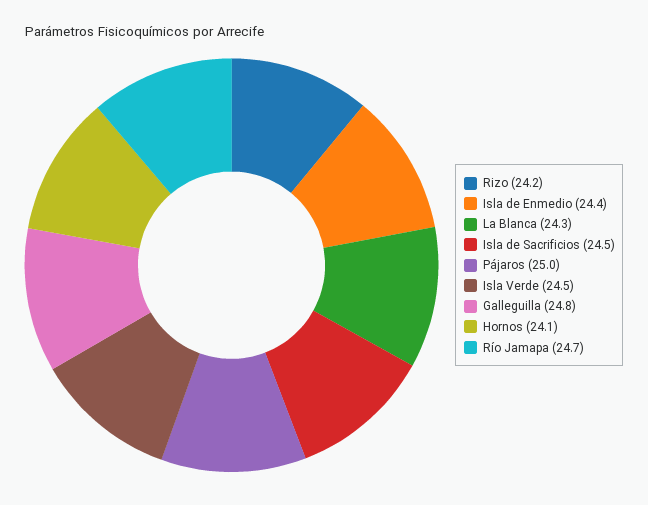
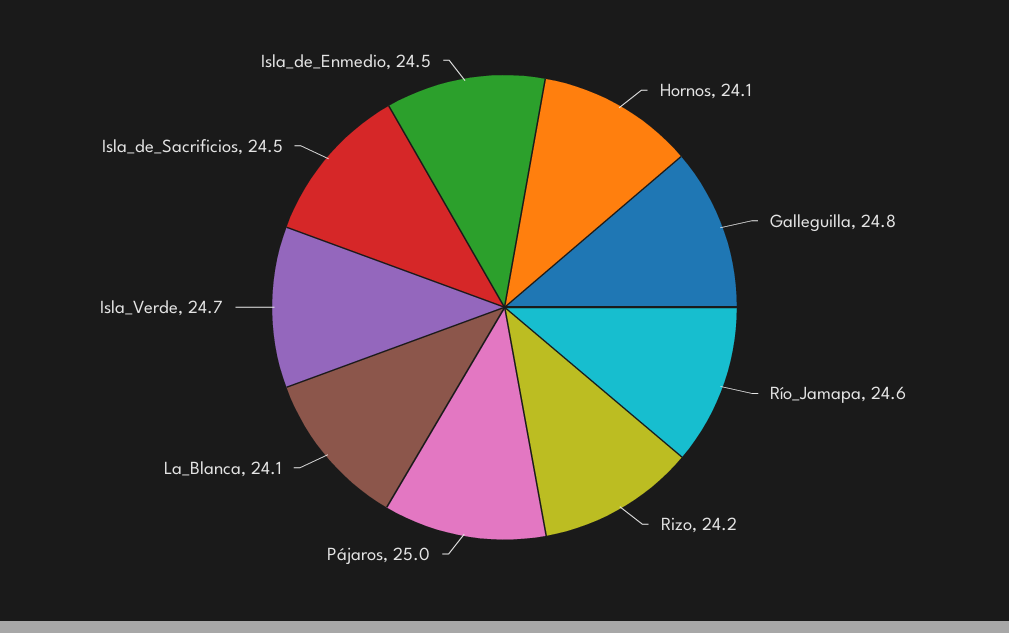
Isla de Enmedio: 24.4 -> 24.5
La Blanca: 24.3 -> 24.1
Isla Verde: 24.5 -> 24.7
Río Jamapa: 24.7 -> 24.6

